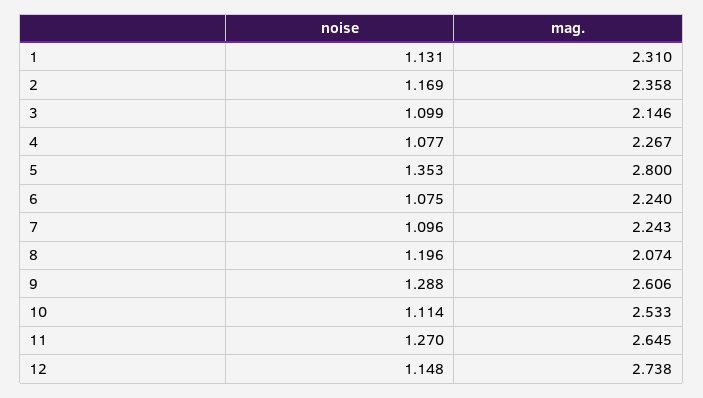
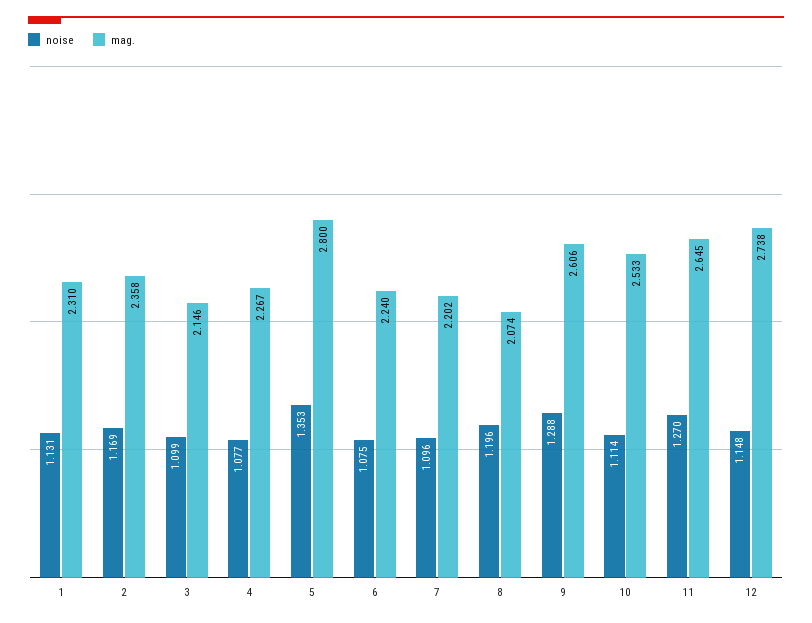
mag., 7: 2.243 -> 2.202

